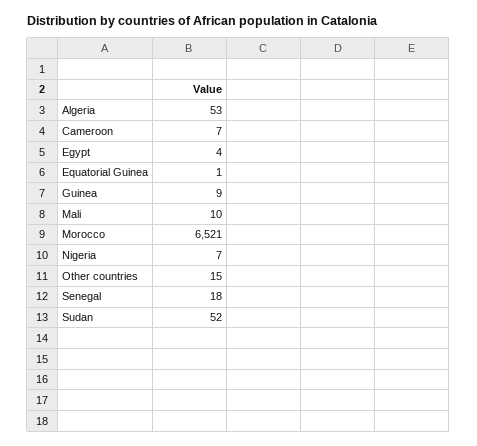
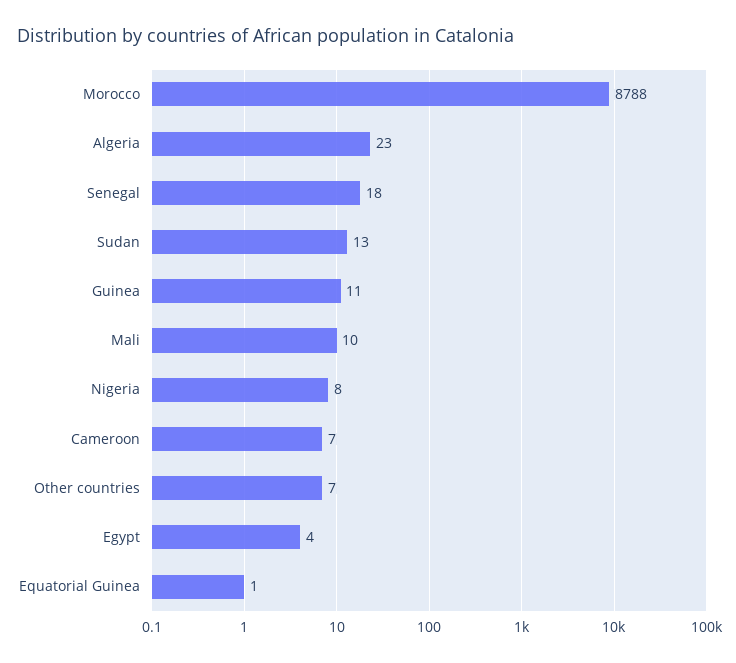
Algeria: 53 -> 23
Guinea: 9 -> 11
Morocco: 6521 -> 8788
Nigeria: 7 -> 8
Other countries: 15 -> 7
Sudan: 52 -> 13

